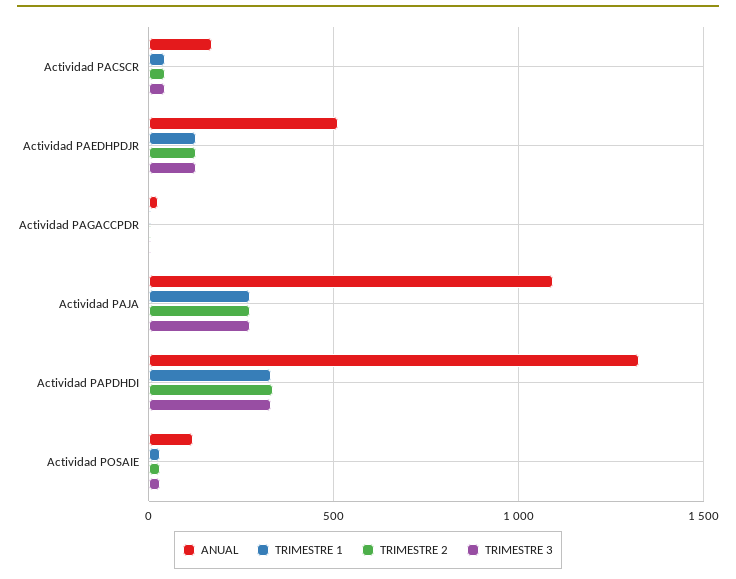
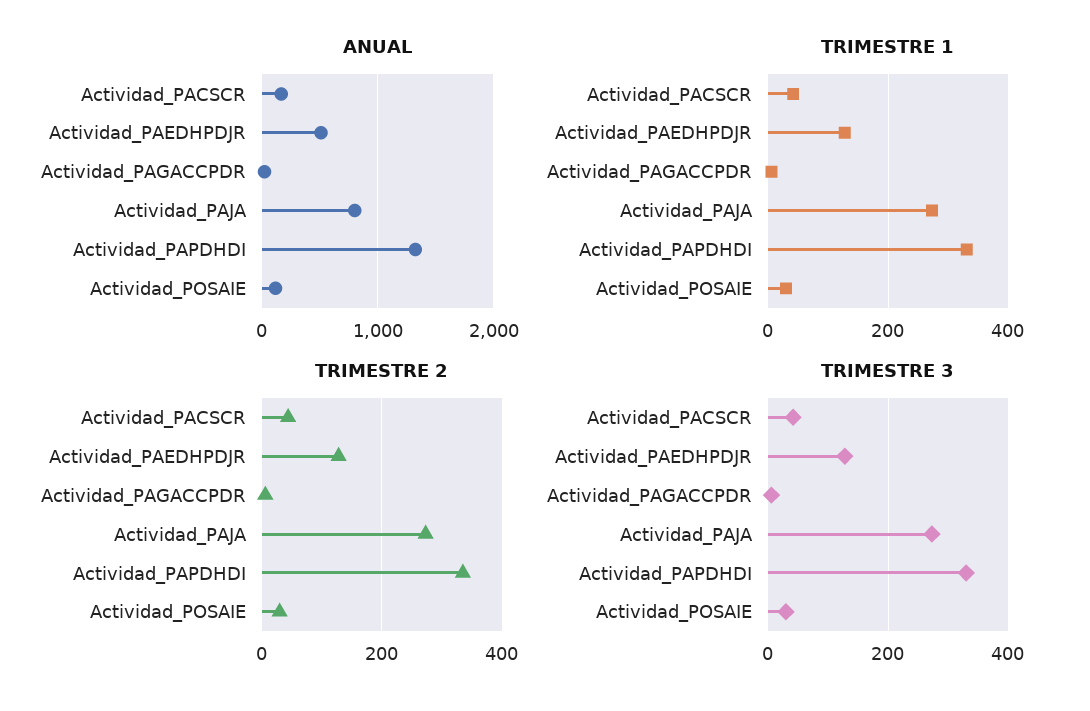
ANUAL, Actividad PAJA: 1100 -> 800

